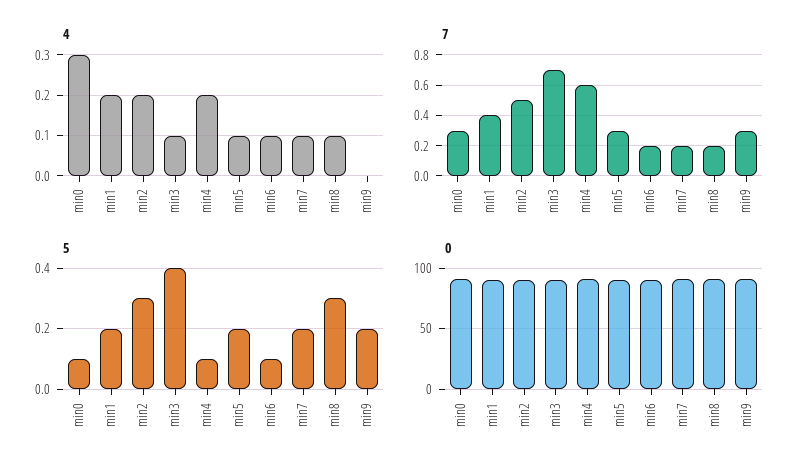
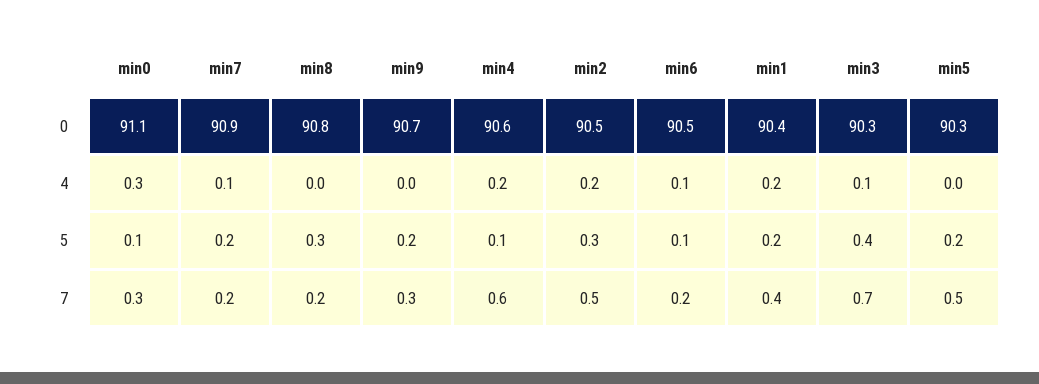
4, min5: 0.1 -> 0
4, min8: 0.1 -> 0
7, min5: 0.3 -> 0.5

